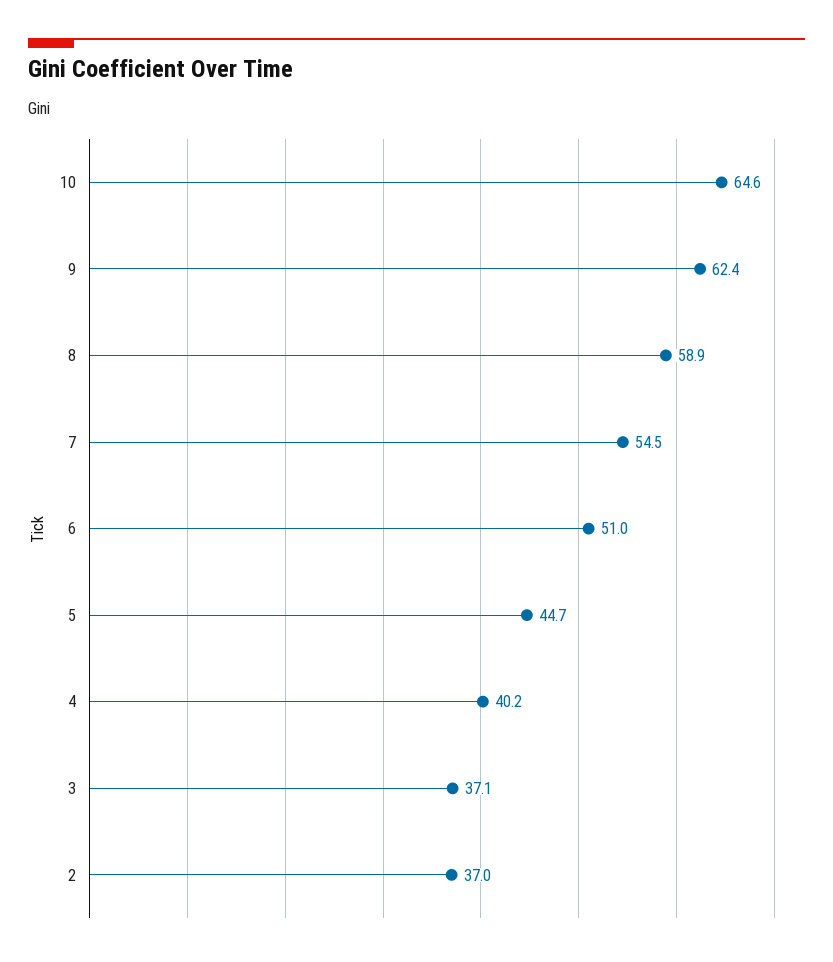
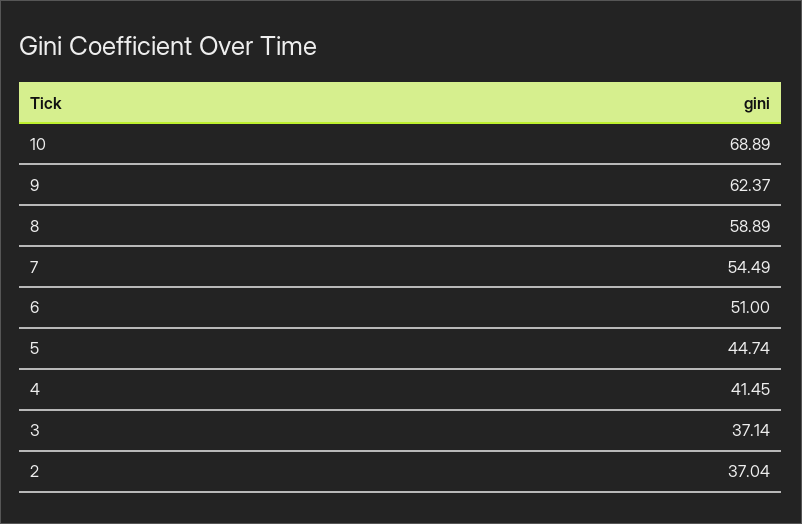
10: 64.6 -> 68.89
4: 40.2 -> 41.45

